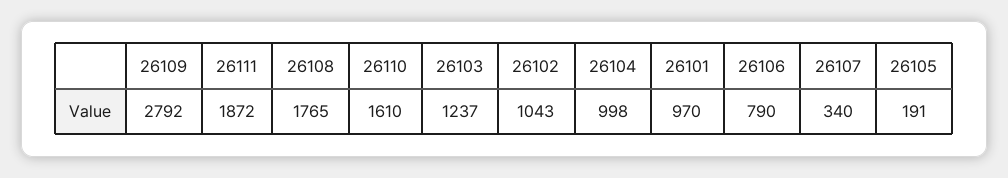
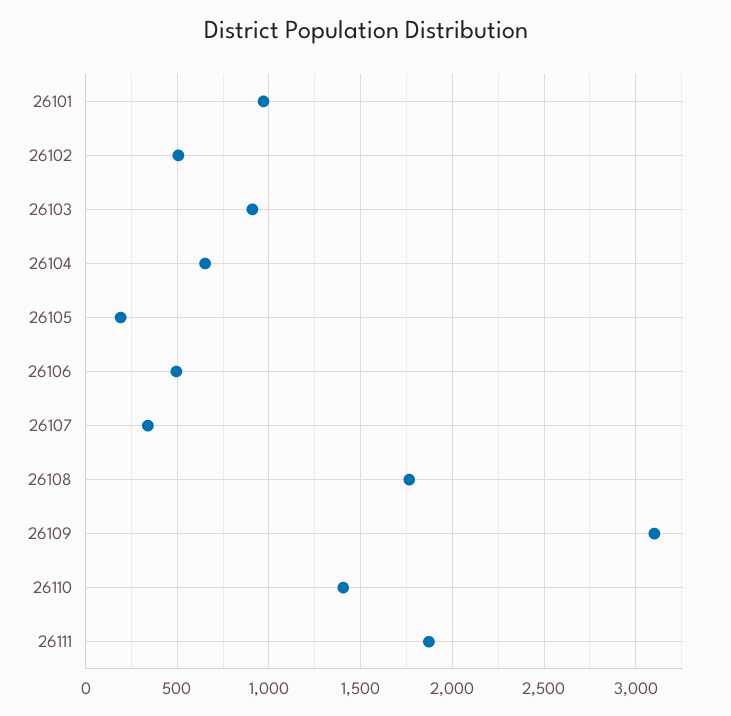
26109: 2792 -> 3100
26110: 1610 -> 1400
26103: 1237 -> 900
26102: 1043 -> 500
26104: 998 -> 650
26106: 790 -> 500

